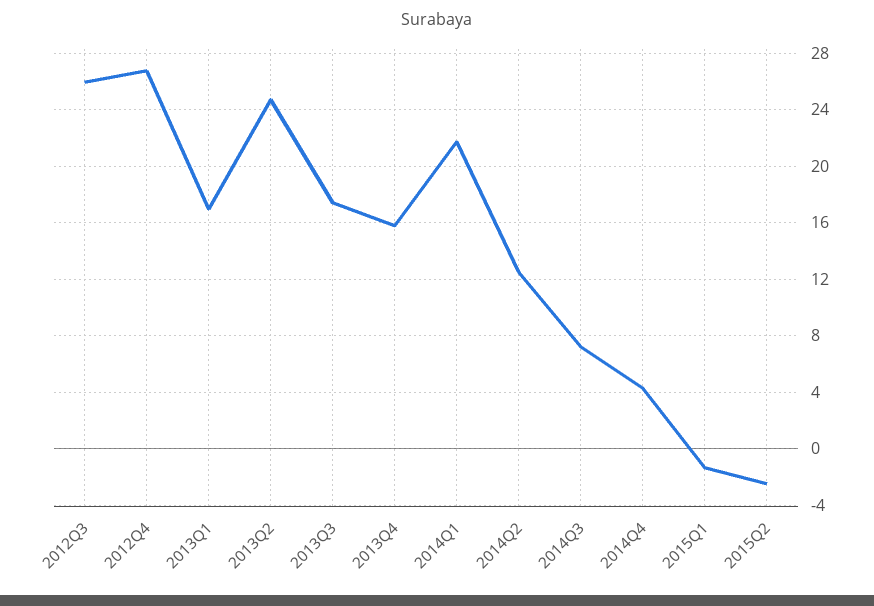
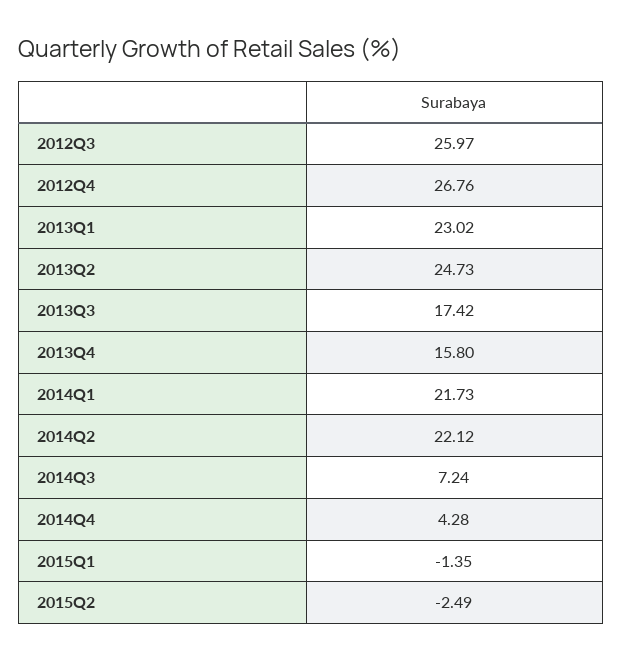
2013Q1: 17 -> 23.02
2014Q2: 12.5 -> 22.12

